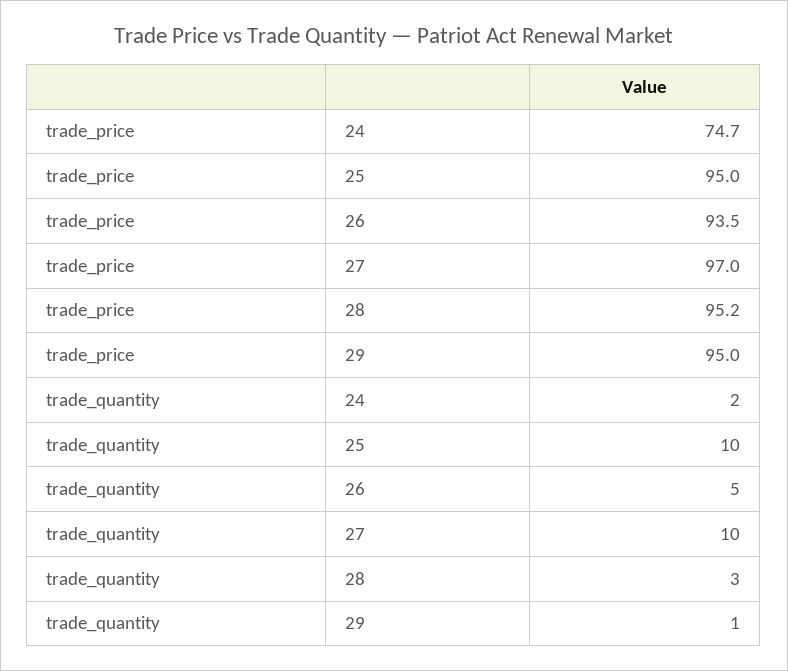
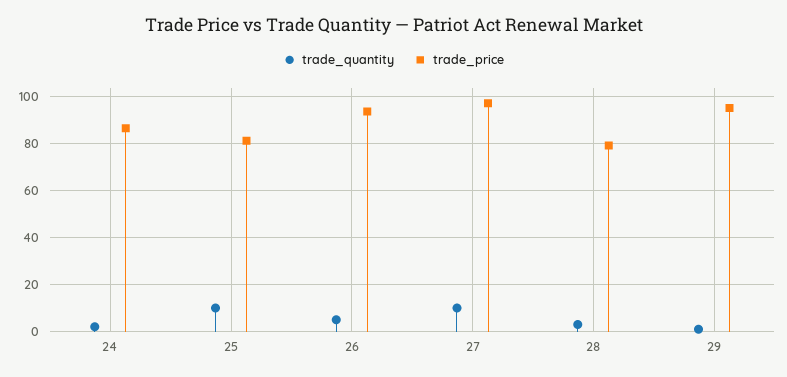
trade_price, 24: 74.7 -> 85
trade_price, 25: 95 -> 80
trade_price, 28: 95.2 -> 80

